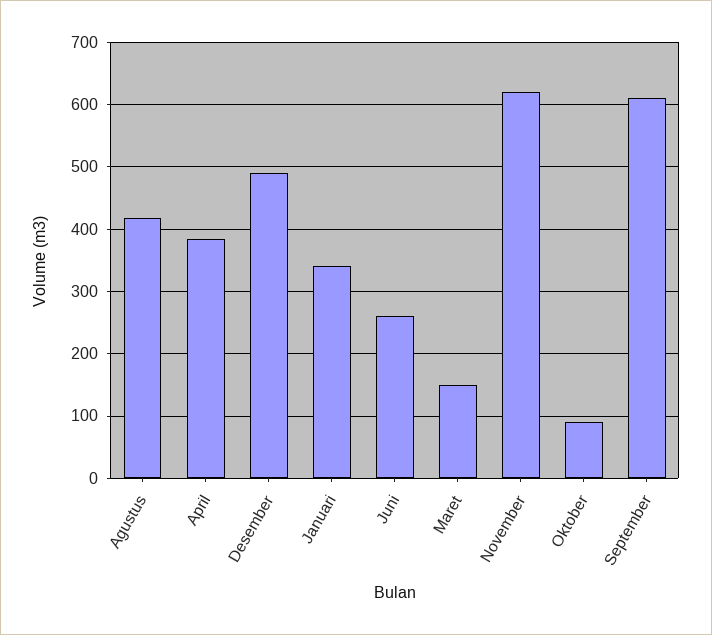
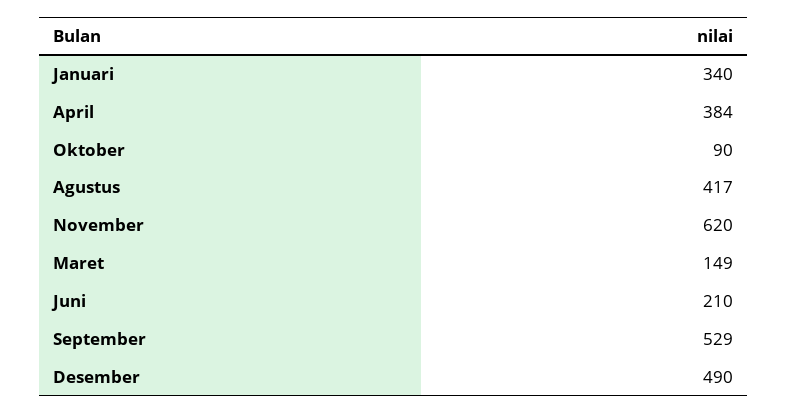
Juni: 260 -> 210
September: 610 -> 529

